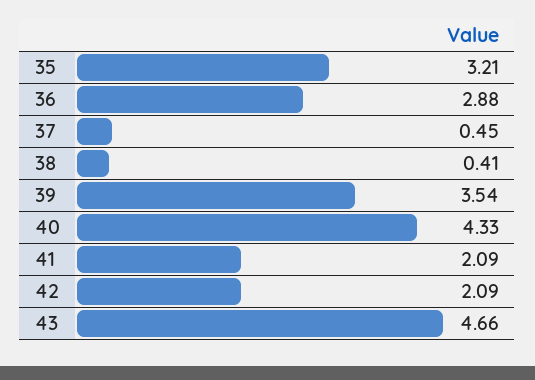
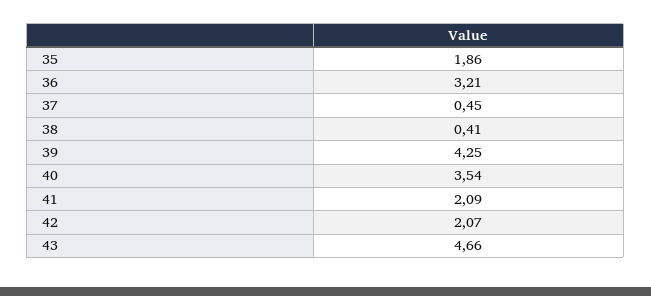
35: 3.21 -> 1.86
36: 2.88 -> 3.21
39: 3.54 -> 4.25
40: 4.33 -> 3.54
42: 2.09 -> 2.07

